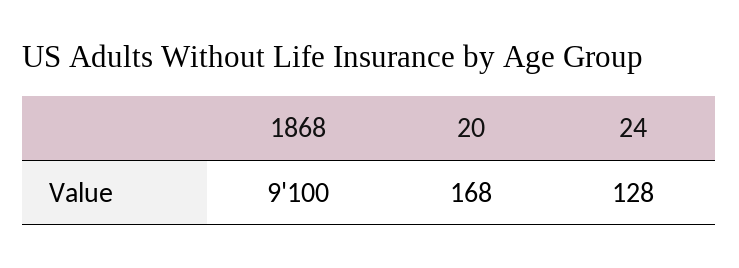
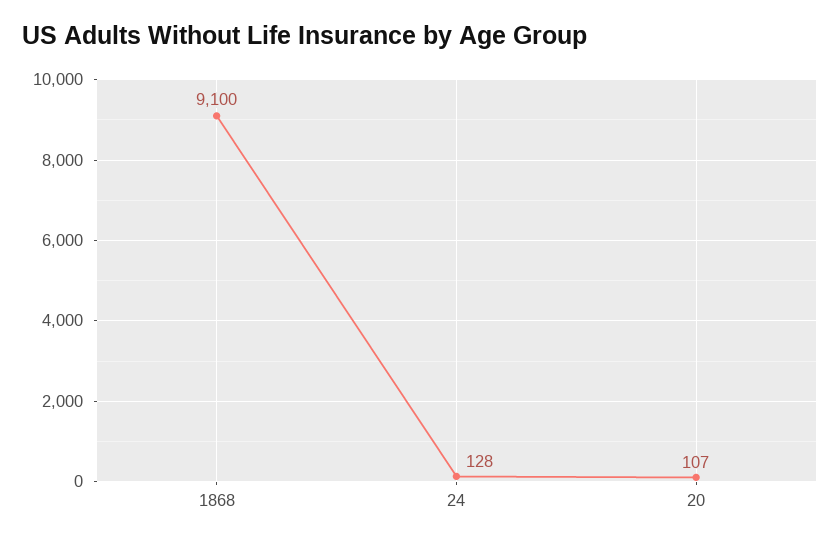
20: 168 -> 107

